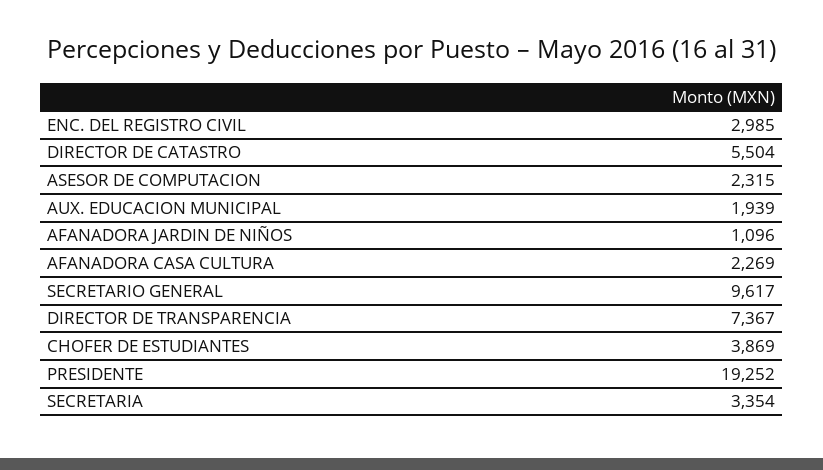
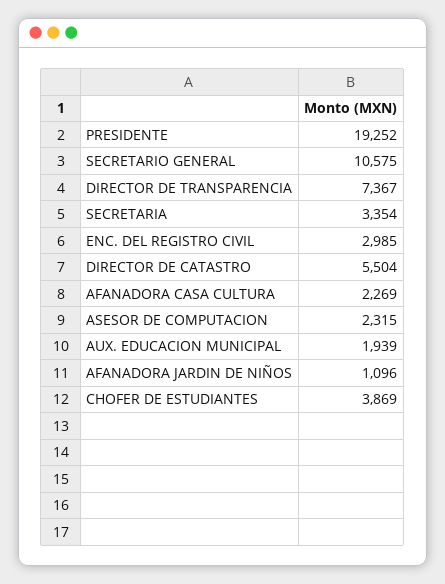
SECRETARIO GENERAL: 9617 -> 10575

